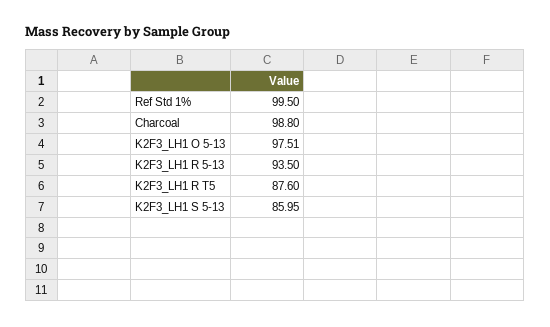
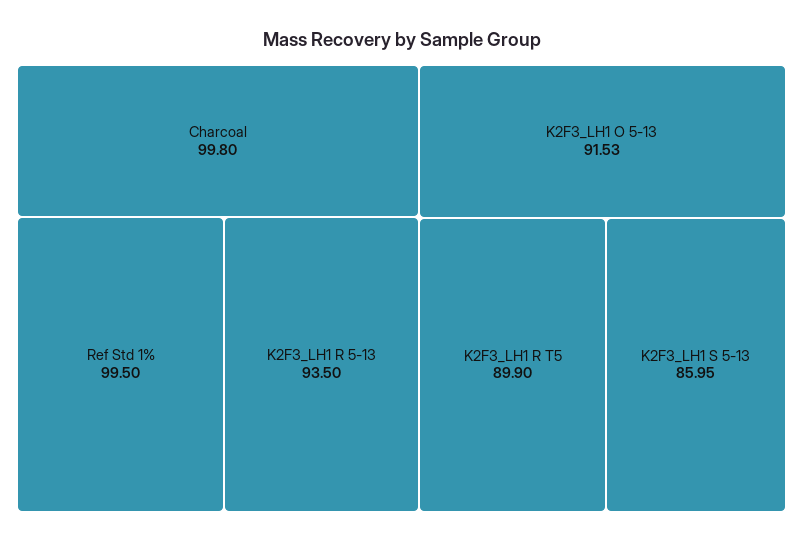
Charcoal: 98.8 -> 99.8
K2F3_LH1 O 5-13: 97.51 -> 91.53
K2F3_LH1 R T5: 87.6 -> 89.9

